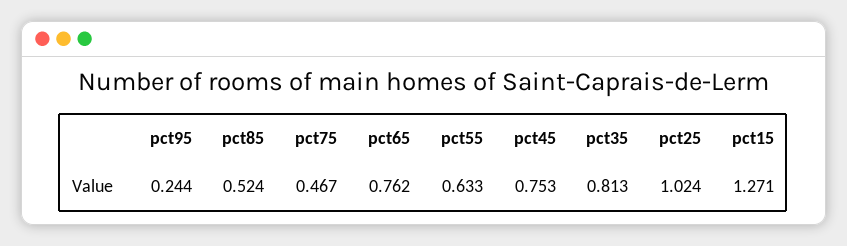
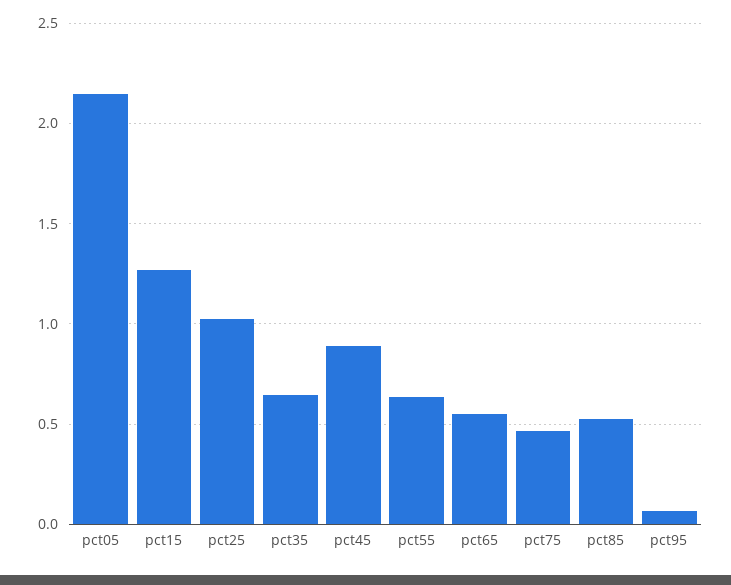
pct95: 0.244 -> 0.05
pct65: 0.762 -> 0.55
pct45: 0.753 -> 0.9
pct35: 0.813 -> 0.65
pct05: none -> 2.15

